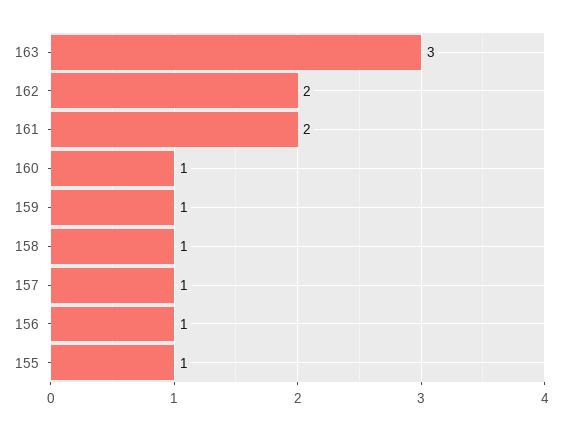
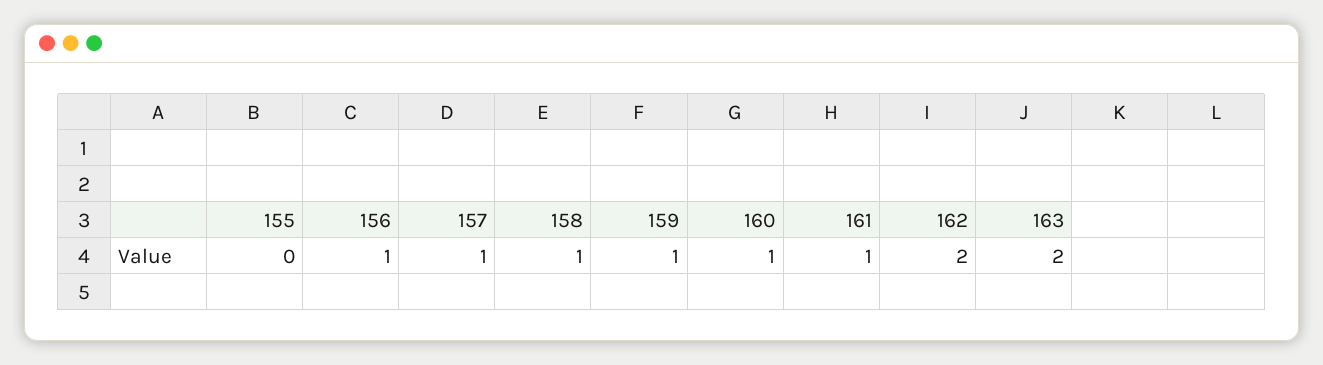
163: 3 -> 2
161: 2 -> 1
155: 1 -> 0

